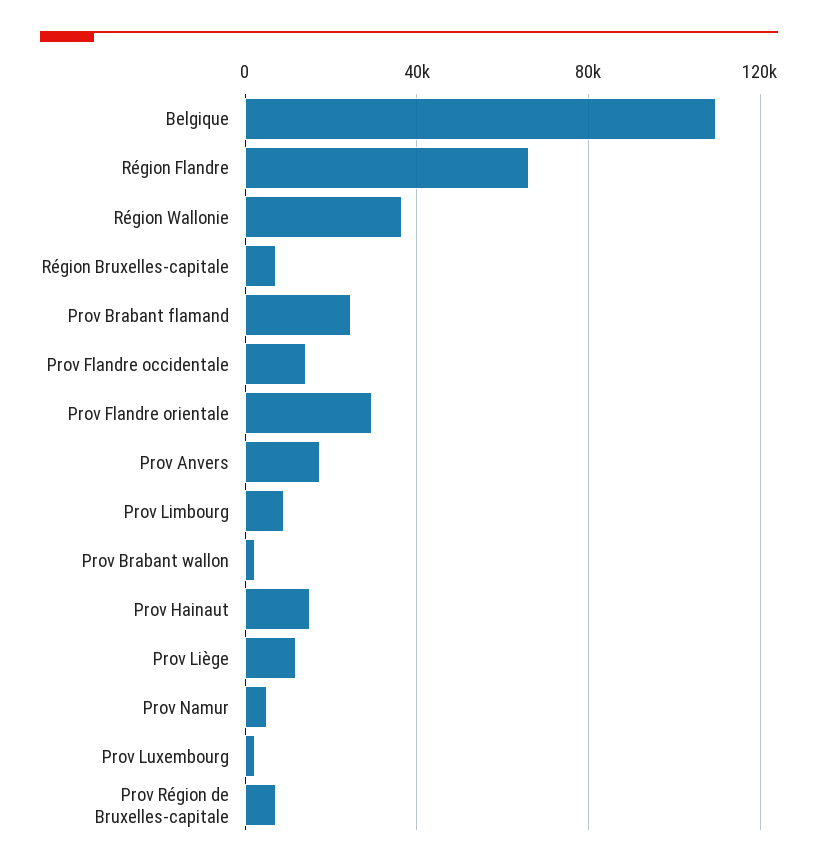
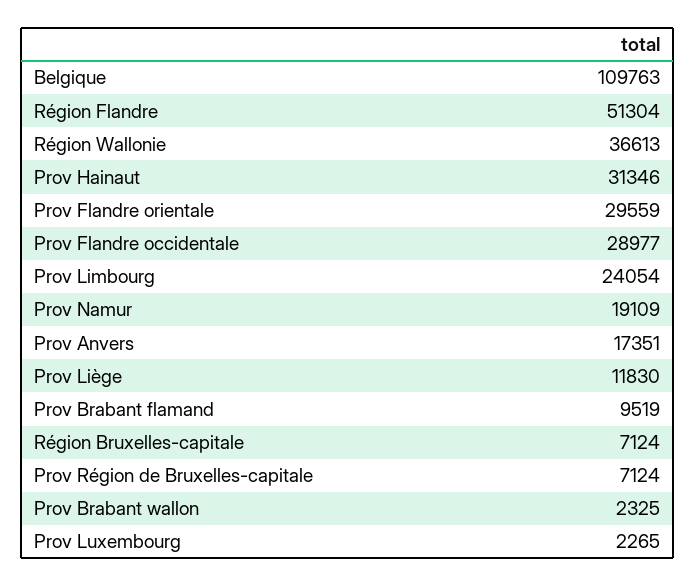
Région Flandre: 65000 -> 51304
Prov Brabant flamand: 25000 -> 9519
Prov Flandre occidentale: 15000 -> 28977
Prov Limbourg: 10000 -> 24054
Prov Hainaut: 15000 -> 31346
Prov Namur: 5000 -> 19109

